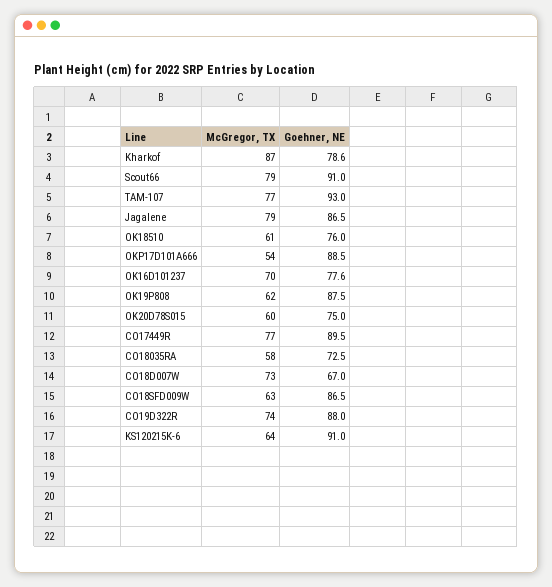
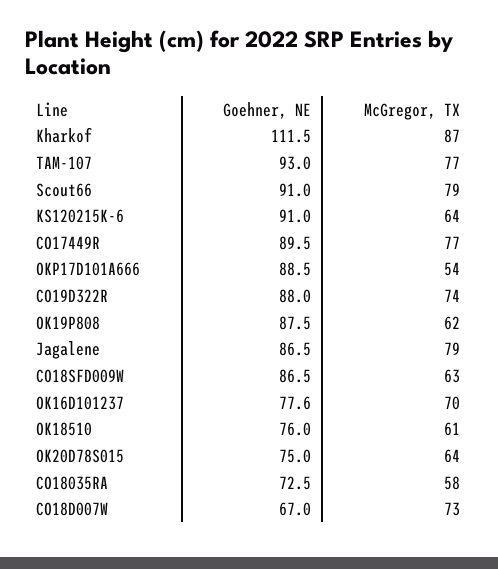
Goehner, NE, Kharkof: 78.6 -> 111.5
McGregor, TX, OK20D78S015: 60 -> 64

